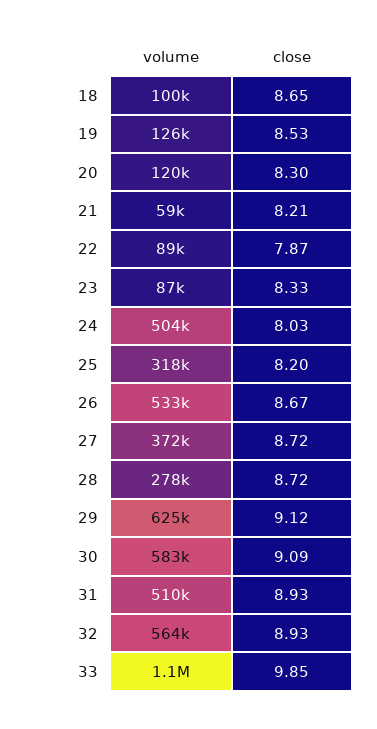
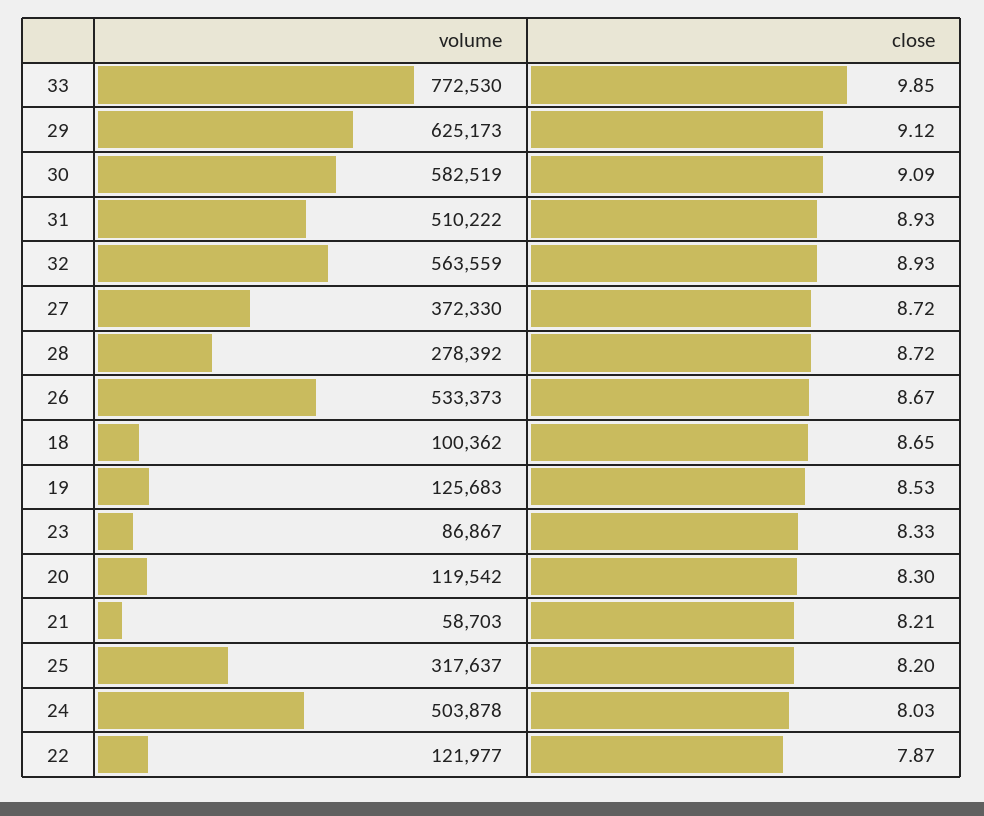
volume, 22: 89000 -> 121977
volume, 33: 1100000 -> 772530

